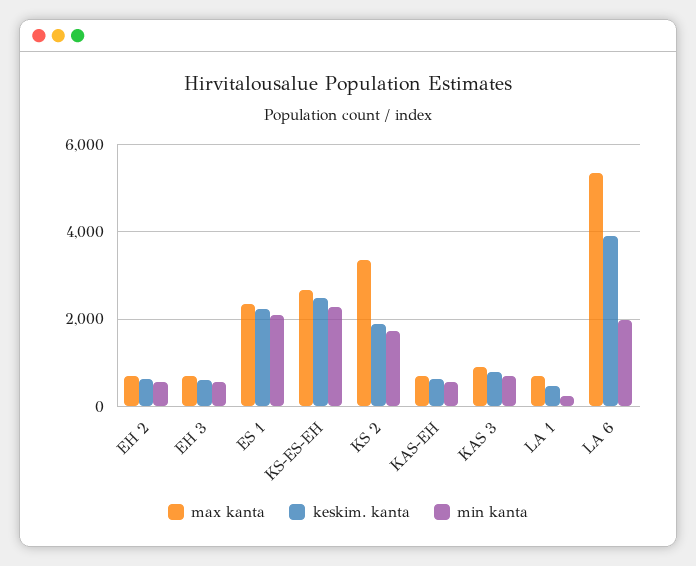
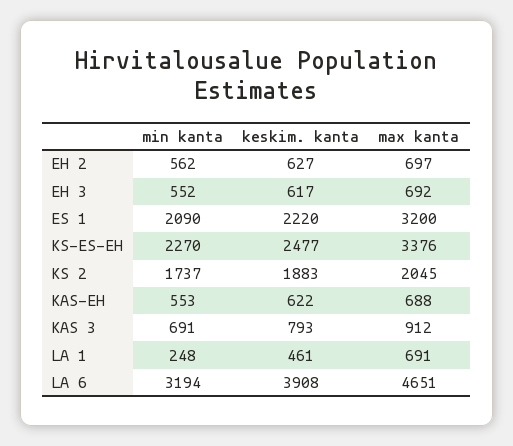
max kanta, ES 1: 2400 -> 3200
max kanta, KS-ES-EH: 2600 -> 3376
max kanta, KS 2: 3400 -> 2045
max kanta, LA 6: 5400 -> 4651
min kanta, LA 6: 2000 -> 3194

